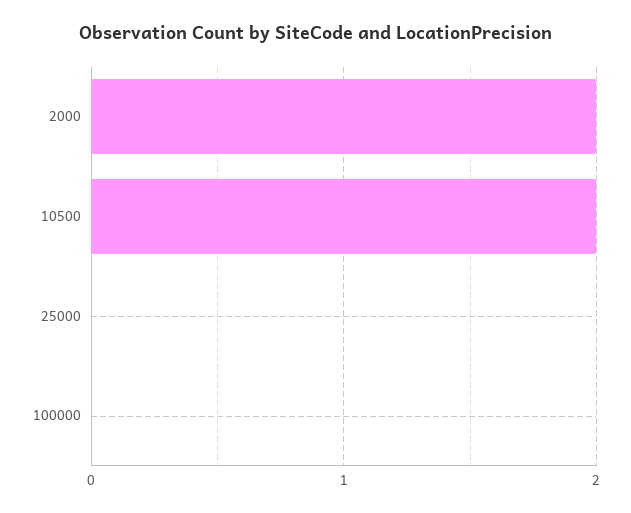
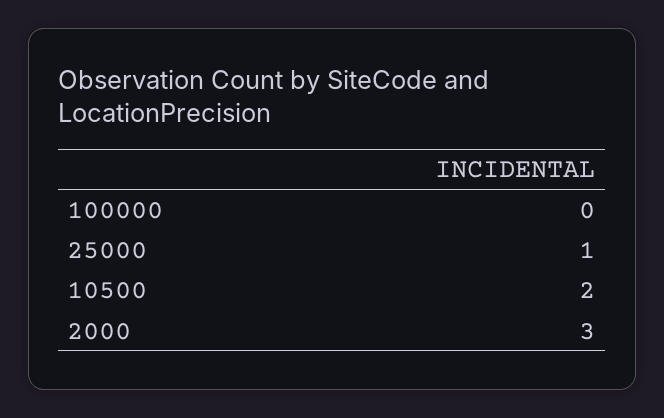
2000: 2 -> 3
25000: 0 -> 1

